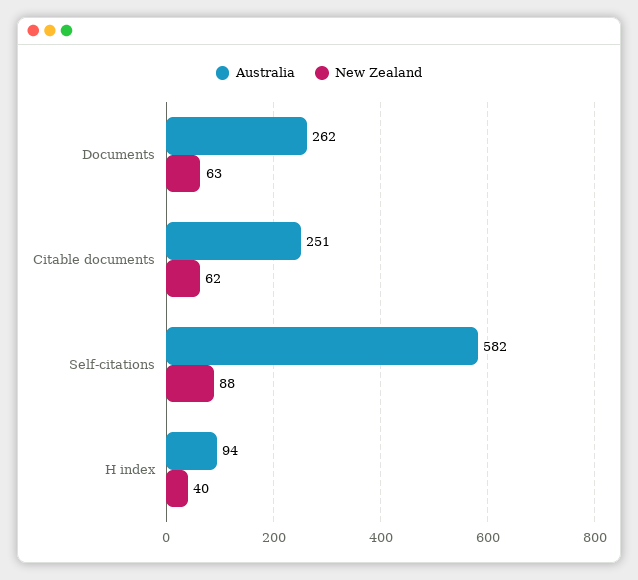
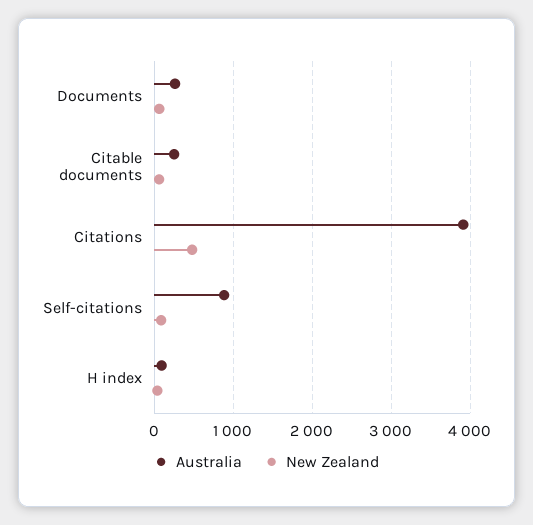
Australia, Self-citations: 582 -> 900
Australia, Citations: none -> 3900
New Zealand, Citations: none -> 500

